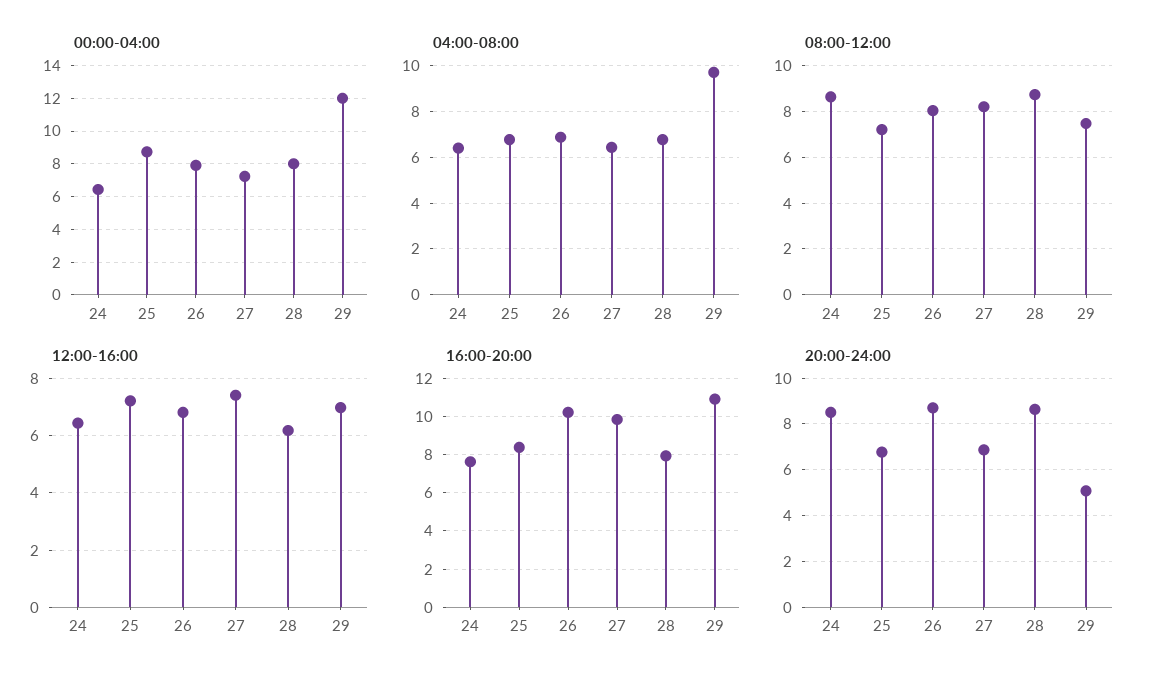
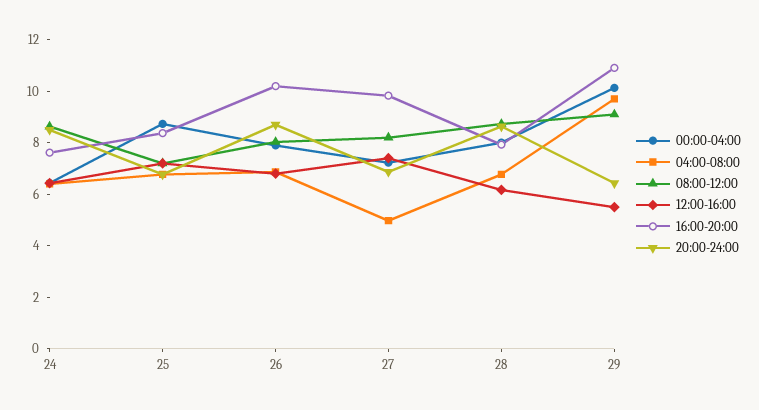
00:00-04:00, 29: 12 -> 10
04:00-08:00, 27: 6.5 -> 5
08:00-12:00, 29: 7.5 -> 9
12:00-16:00, 29: 7 -> 5.5
20:00-24:00, 29: 5 -> 6.5

